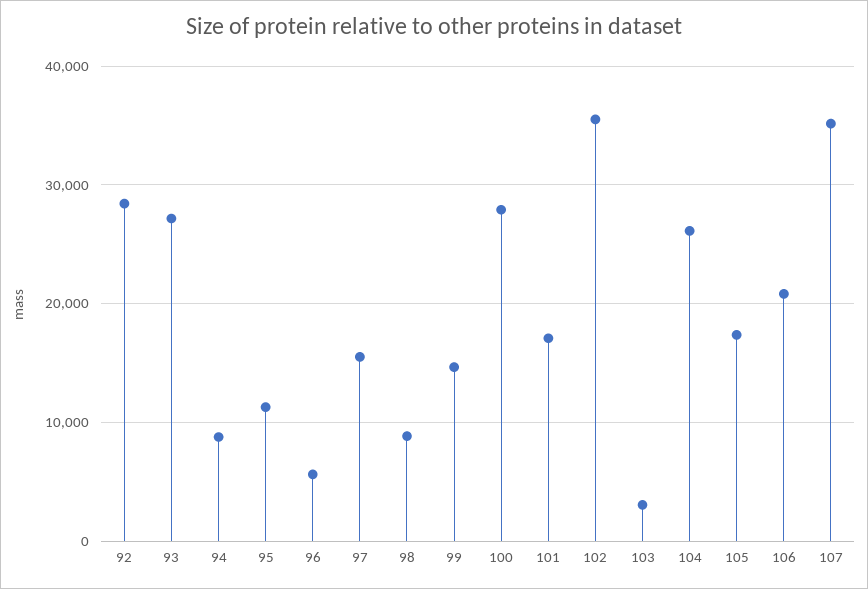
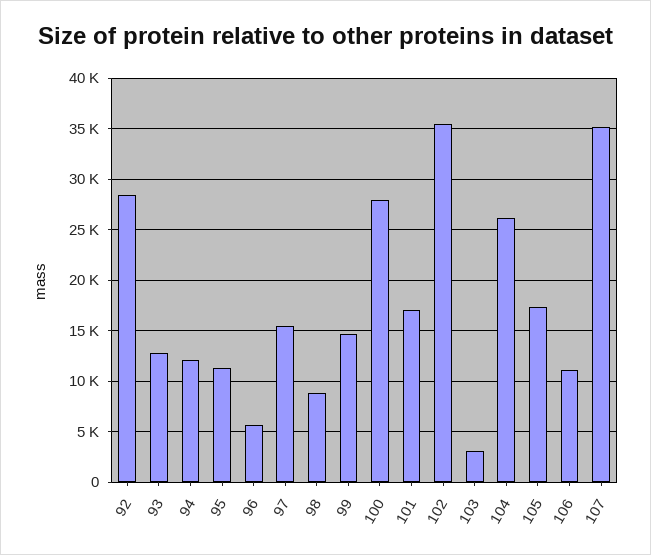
93: 27000 -> 13000
94: 9000 -> 12000
106: 21000 -> 11000

